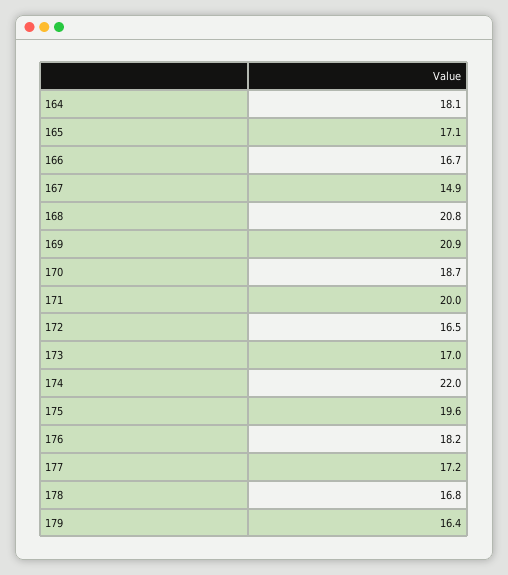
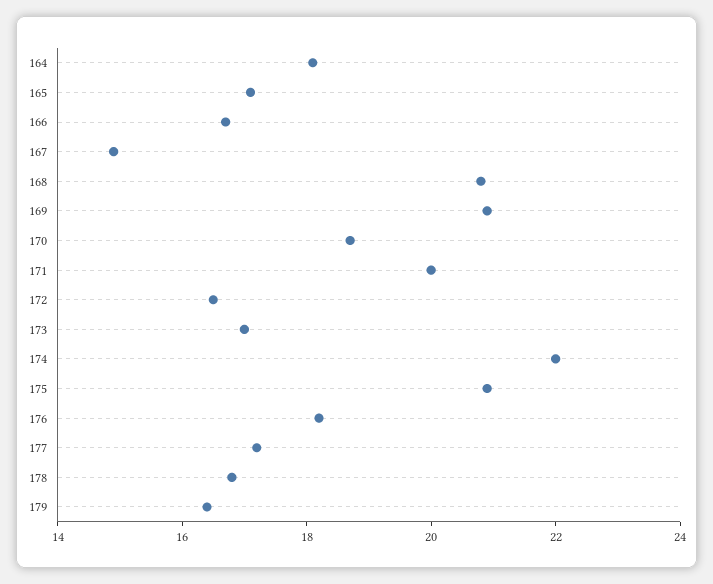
175: 19.6 -> 21

